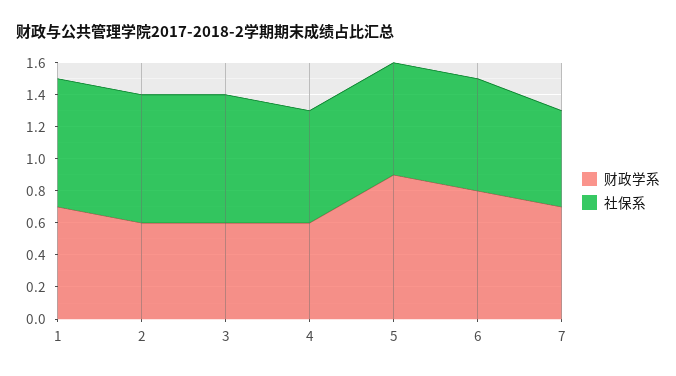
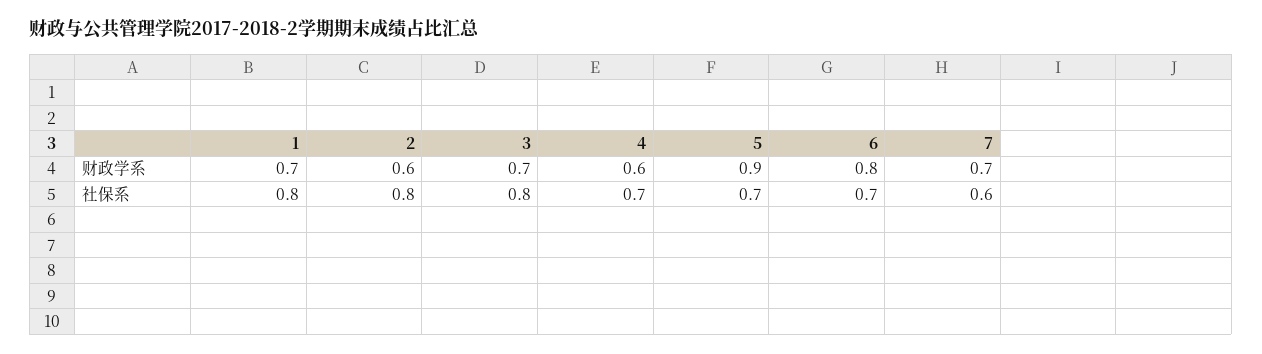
财政学系, 3: 0.6 -> 0.7

